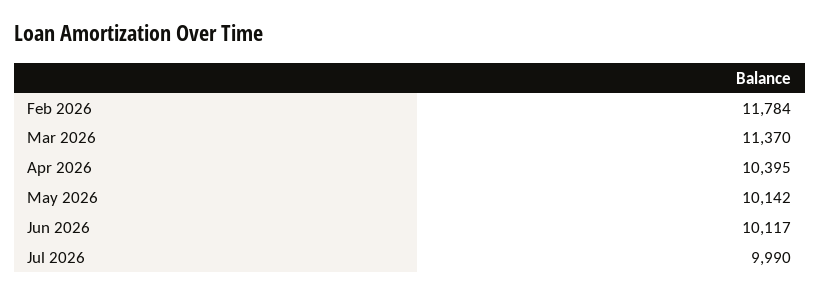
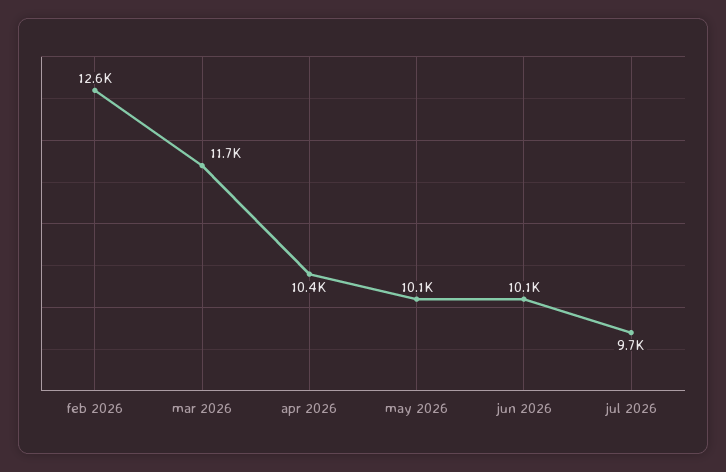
Feb 2026: 11784 -> 12600
Mar 2026: 11370 -> 11700
Jul 2026: 9990 -> 9700

